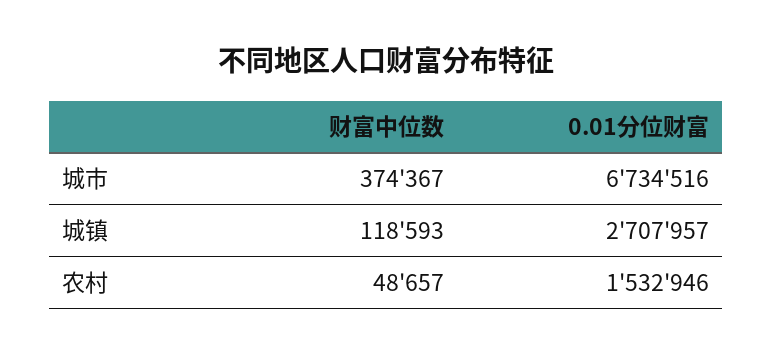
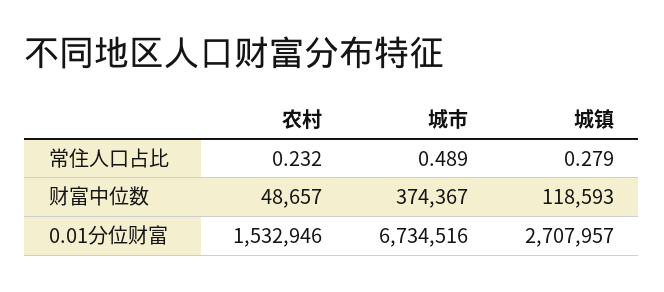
常住人口占比, 农村: none -> 0.232
常住人口占比, 城市: none -> 0.489
常住人口占比, 城镇: none -> 0.279

